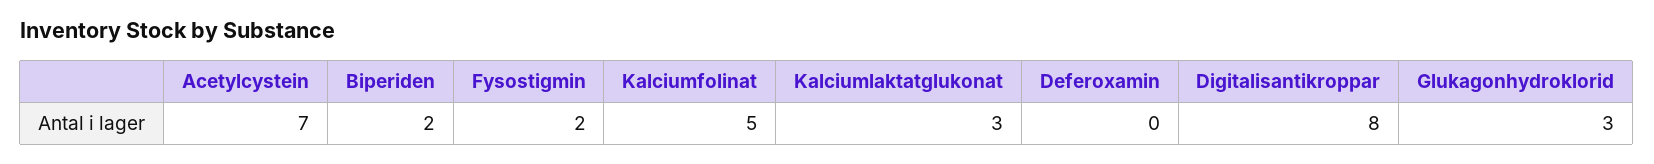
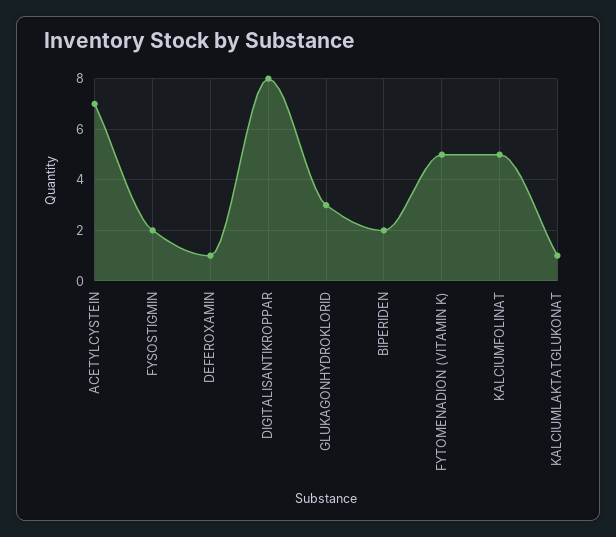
Kalciumlaktatglukonat: 3 -> 1
Deferoxamin: 0 -> 1
FYTOMENADION (VITAMIN K): none -> 5

